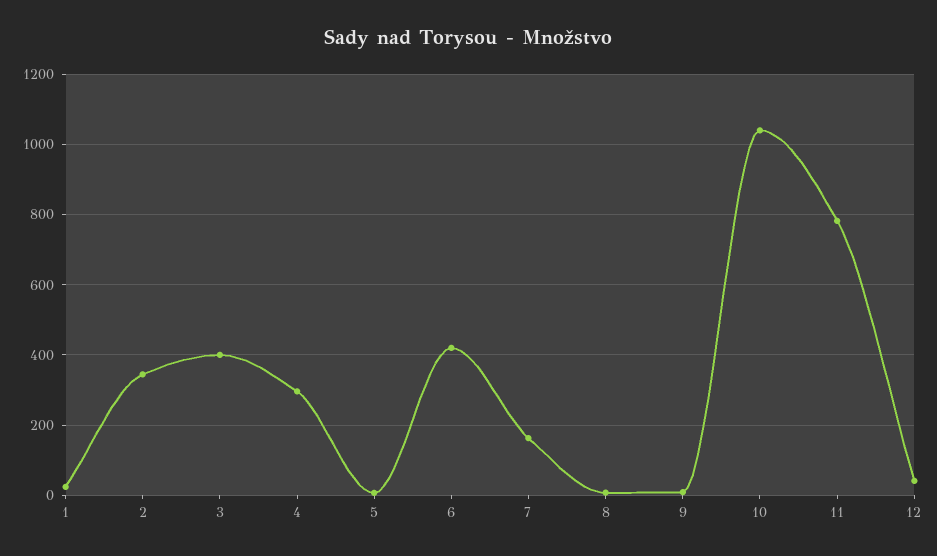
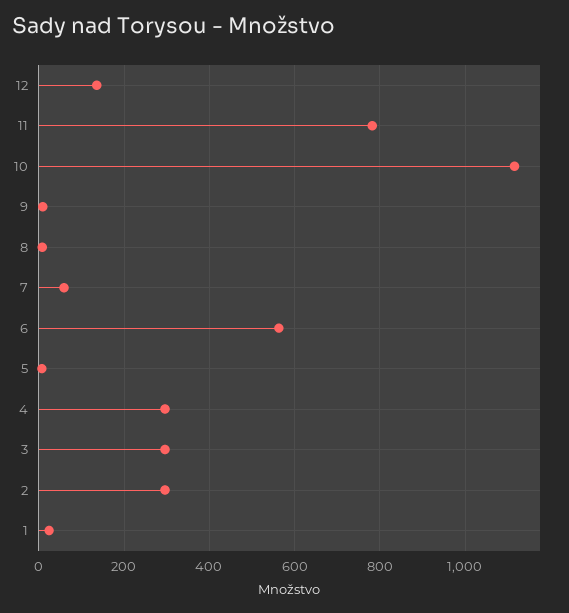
2: 340 -> 300
3: 400 -> 300
6: 420 -> 560
7: 160 -> 60
10: 1040 -> 1120
12: 40 -> 140

